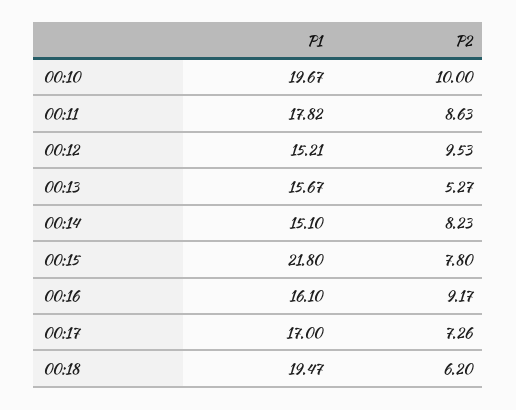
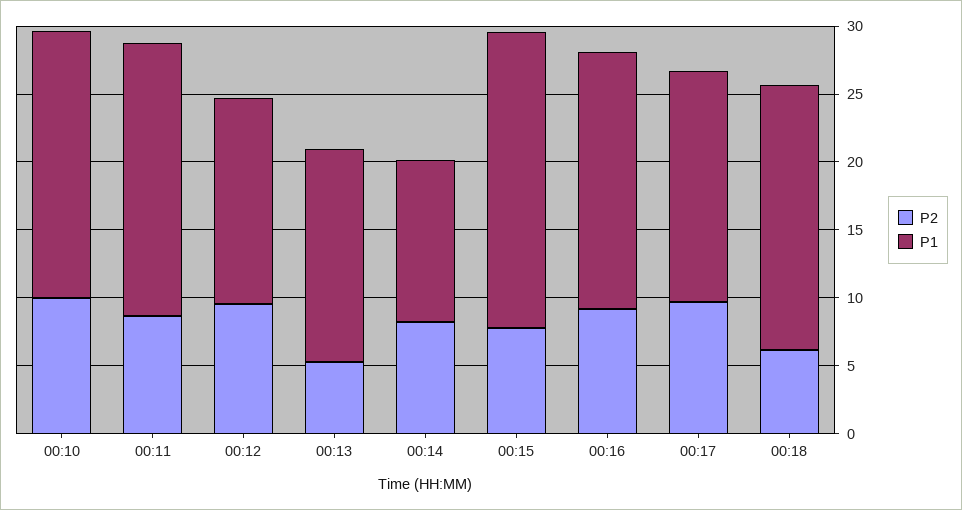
P1, 00:11: 17.82 -> 20
P1, 00:14: 15.1 -> 12
P1, 00:16: 16.1 -> 19
P2, 00:17: 7.26 -> 10

